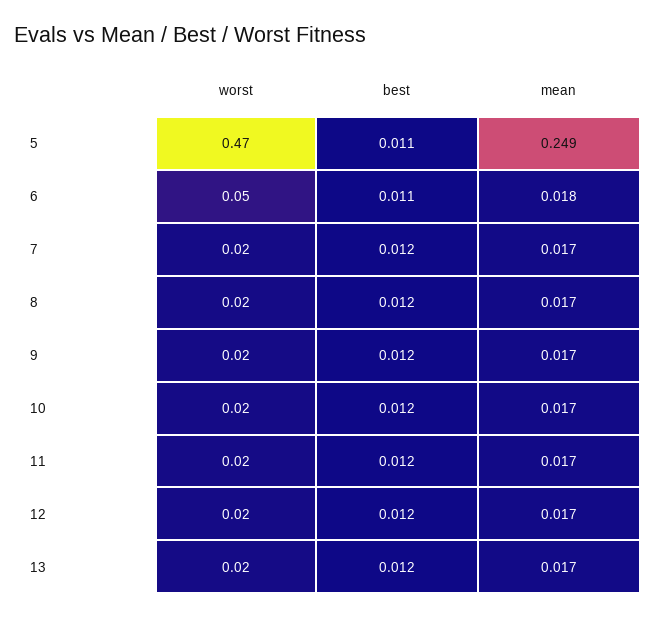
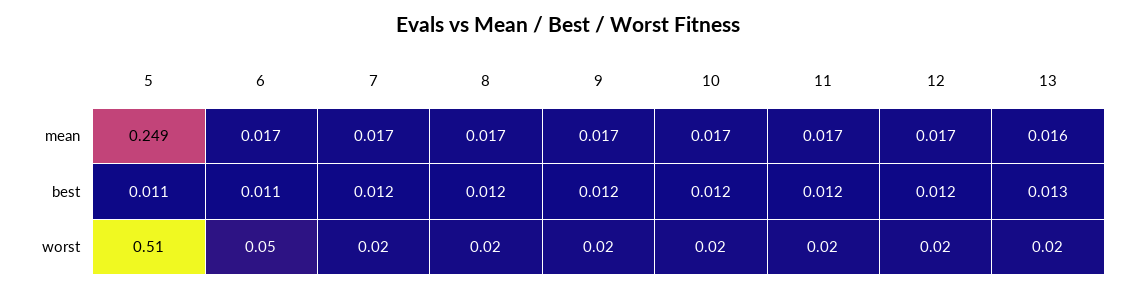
worst, 5: 0.47 -> 0.51
mean, 6: 0.018 -> 0.017
best, 13: 0.012 -> 0.013
mean, 13: 0.017 -> 0.016

